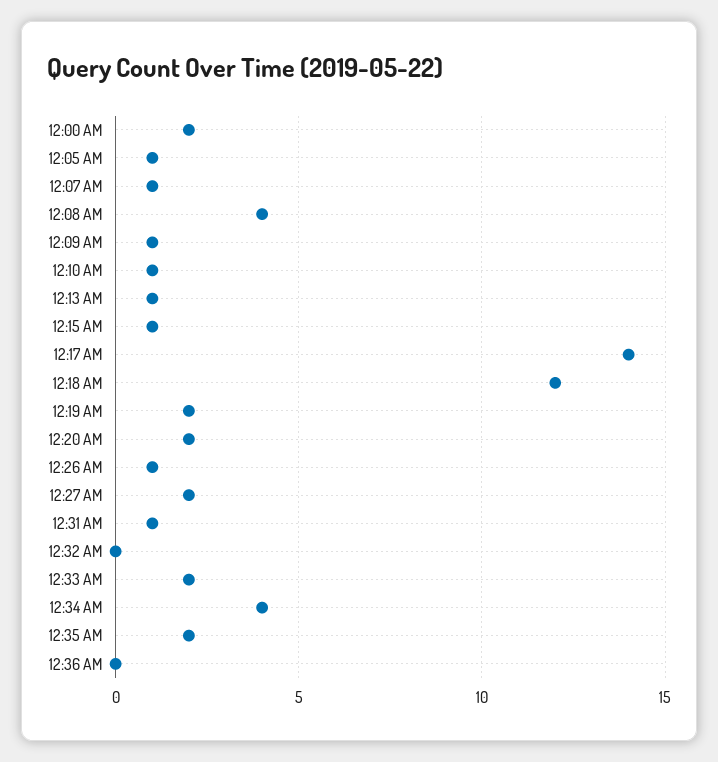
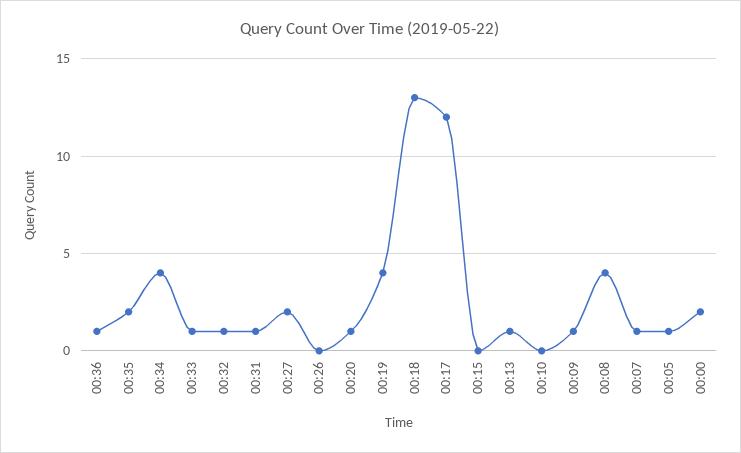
12:10 AM: 1 -> 0
12:15 AM: 1 -> 0
12:17 AM: 14 -> 12
12:18 AM: 12 -> 13
12:19 AM: 2 -> 4
12:20 AM: 2 -> 1
12:26 AM: 1 -> 0
12:32 AM: 0 -> 1
12:33 AM: 2 -> 1
12:36 AM: 0 -> 1

